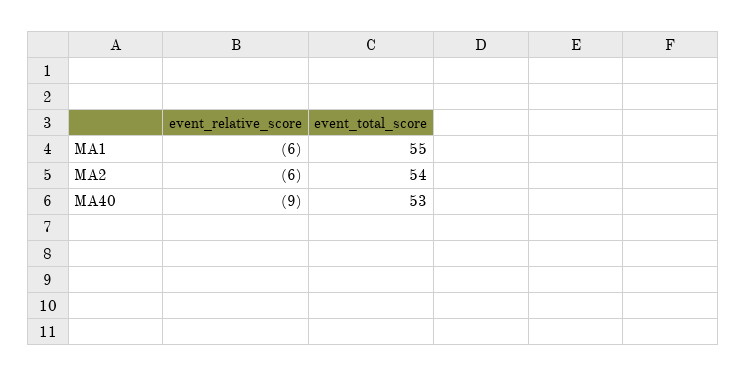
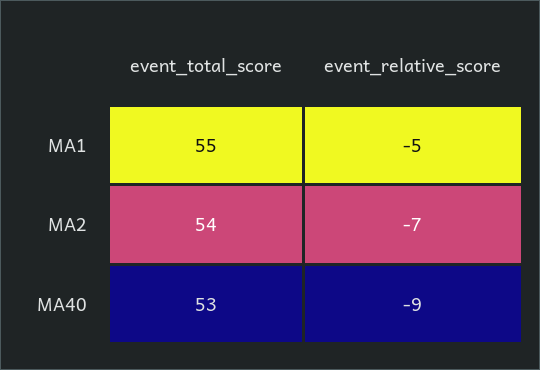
event_relative_score, MA1: -6 -> -5
event_relative_score, MA2: -6 -> -7

